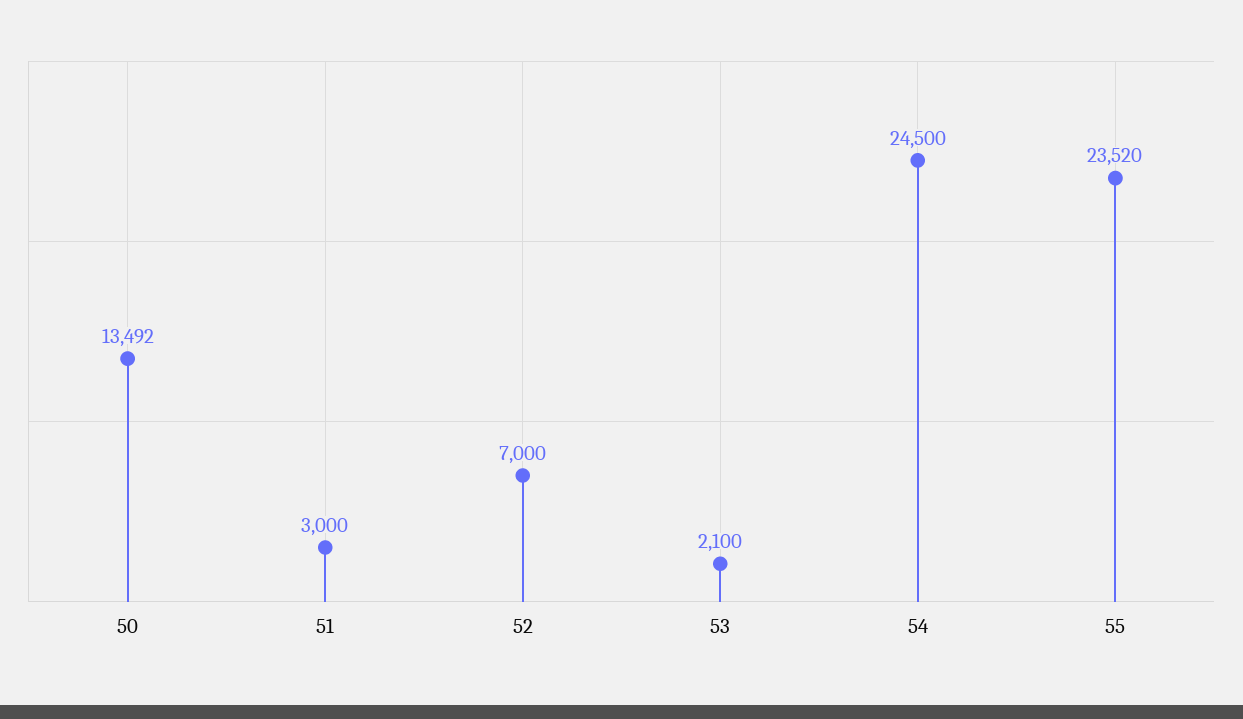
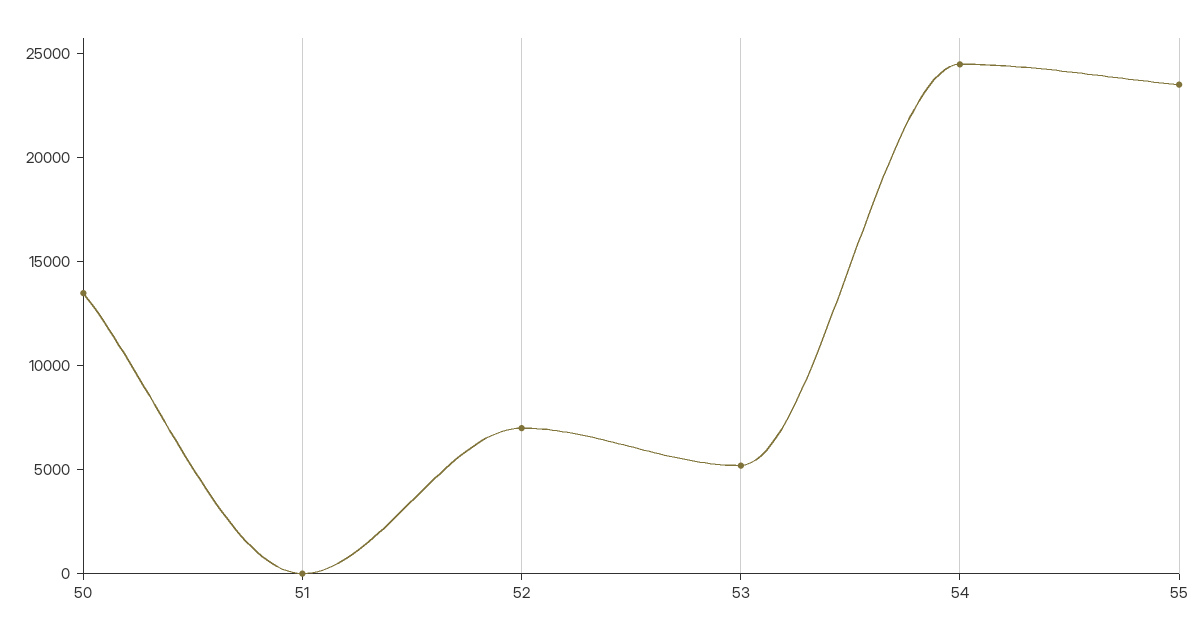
51: 3000 -> 0
53: 2100 -> 5000

